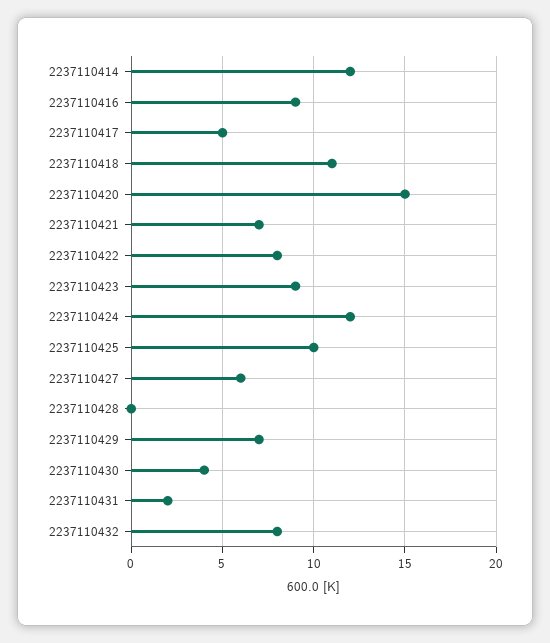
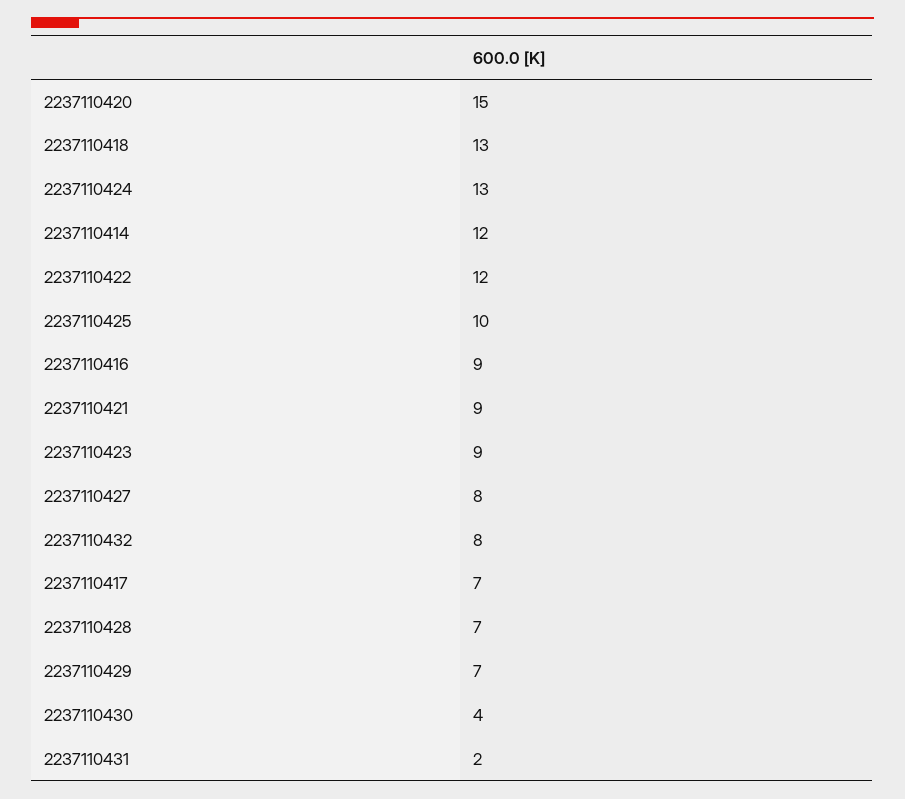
2237110417: 5 -> 7
2237110418: 11 -> 13
2237110421: 7 -> 9
2237110422: 8 -> 12
2237110424: 12 -> 13
2237110427: 6 -> 8
2237110428: 0 -> 7

